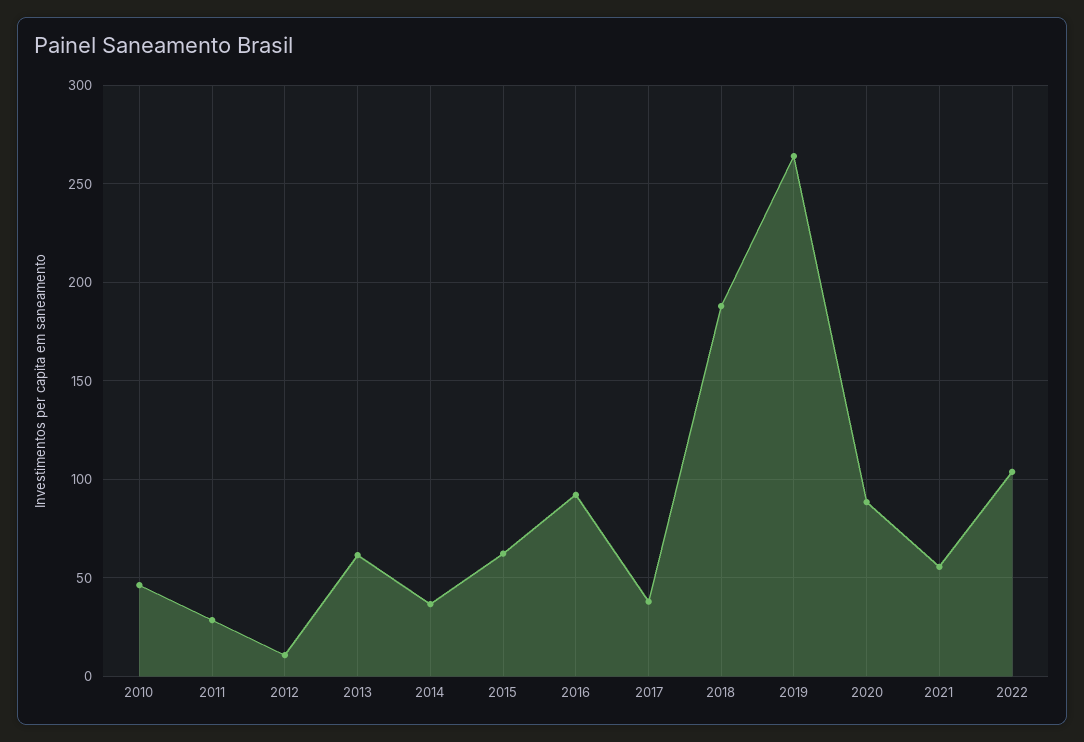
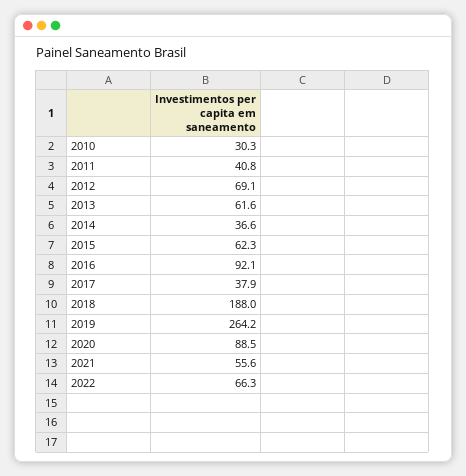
2010: 45 -> 30.3
2011: 30 -> 40.8
2012: 10 -> 69.1
2022: 105 -> 66.3

